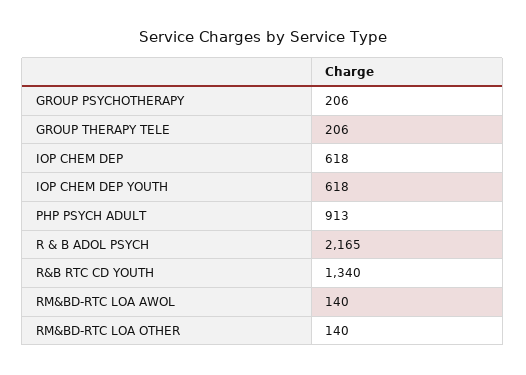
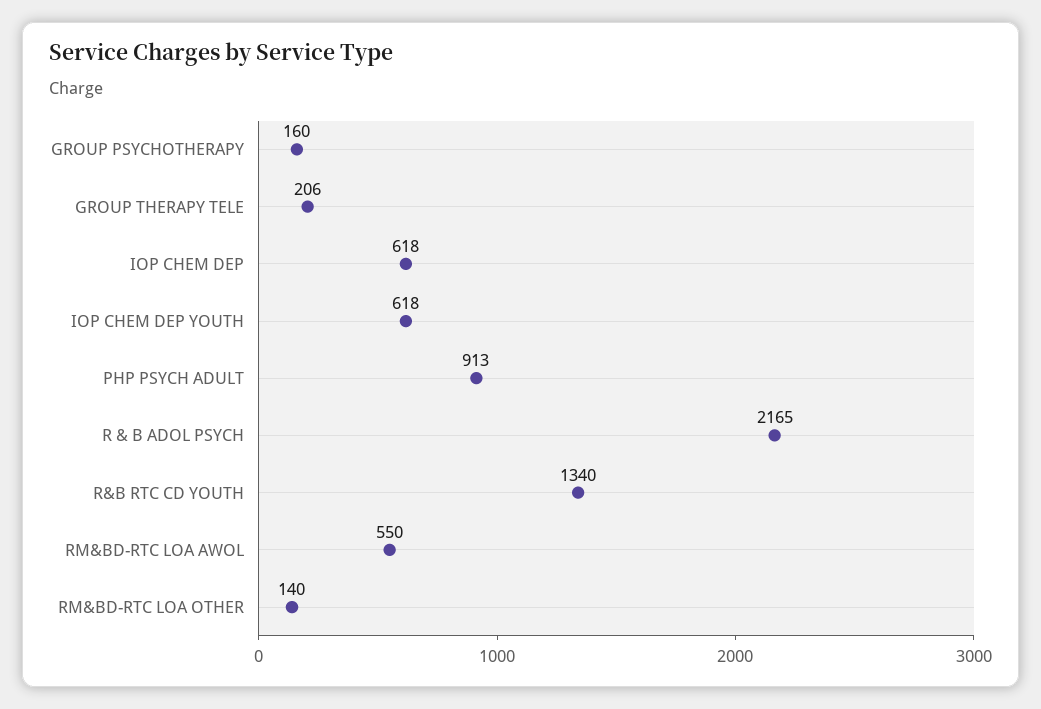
GROUP PSYCHOTHERAPY: 206 -> 160
RM&BD-RTC LOA AWOL: 140 -> 550

